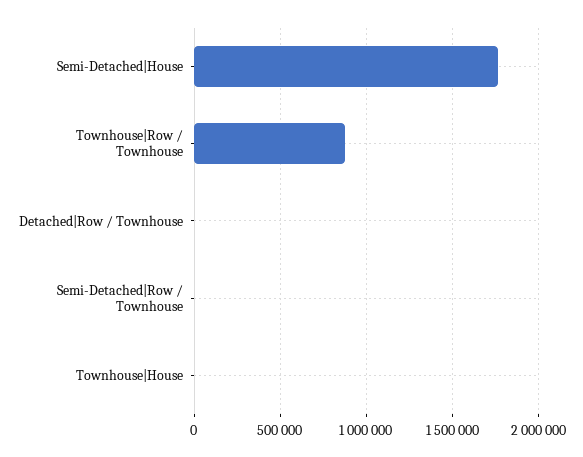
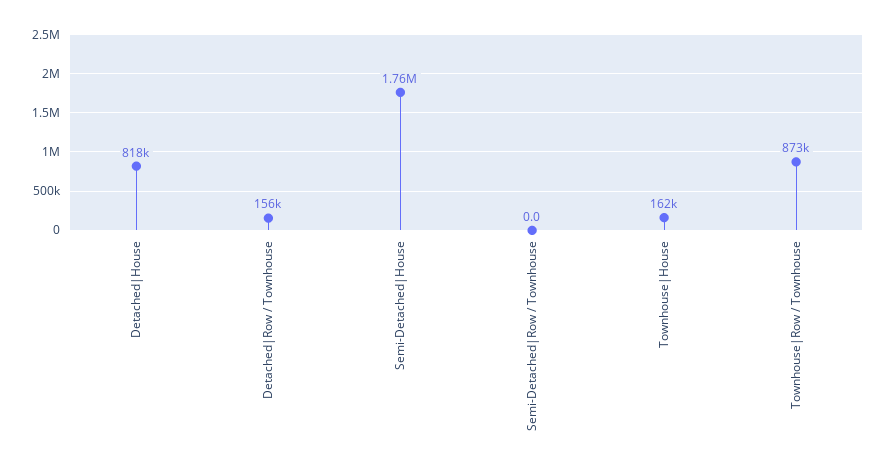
Detached|Row / Townhouse: 0 -> 156000
Townhouse|House: 0 -> 162000
Detached|House: none -> 818000

